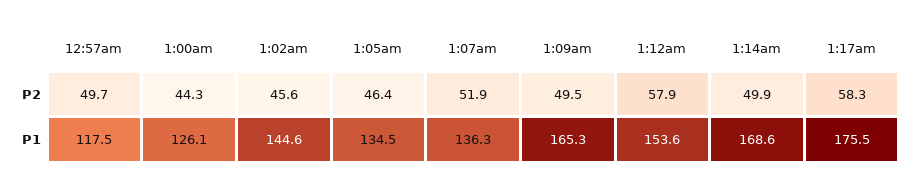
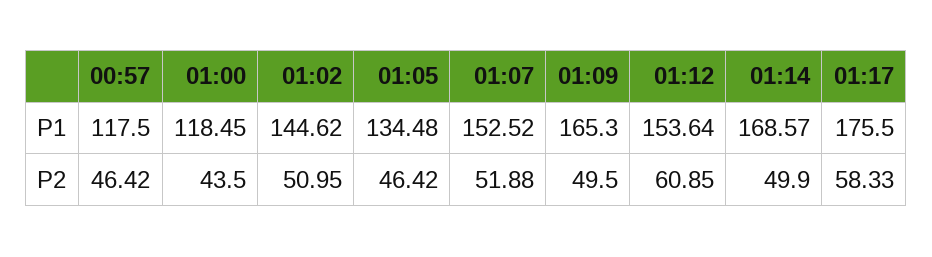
12:57am, P2: 49.7 -> 46.42
1:00am, P2: 44.3 -> 43.5
1:02am, P2: 45.6 -> 50.95
1:12am, P2: 57.9 -> 60.85
1:00am, P1: 126.1 -> 118.45
1:07am, P1: 136.3 -> 152.52

